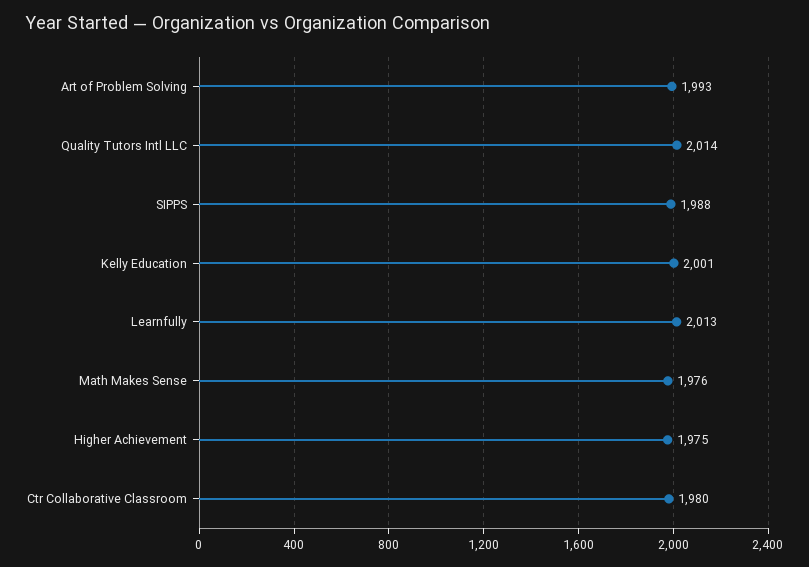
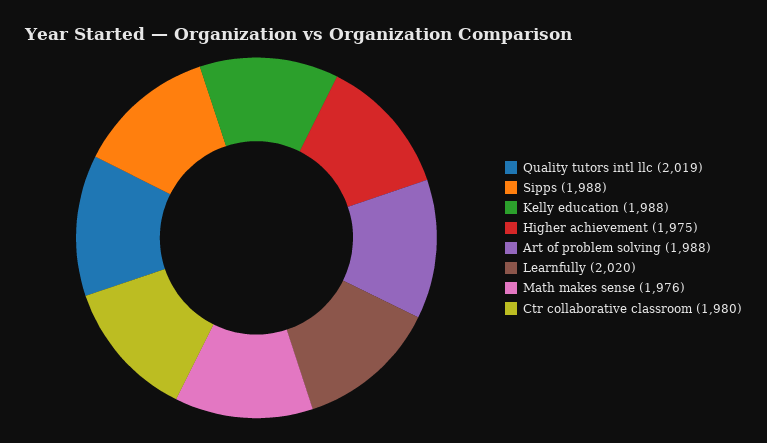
Art of Problem Solving: 1993 -> 1988
Quality Tutors Intl LLC: 2014 -> 2019
Kelly Education: 2001 -> 1988
Learnfully: 2013 -> 2020

